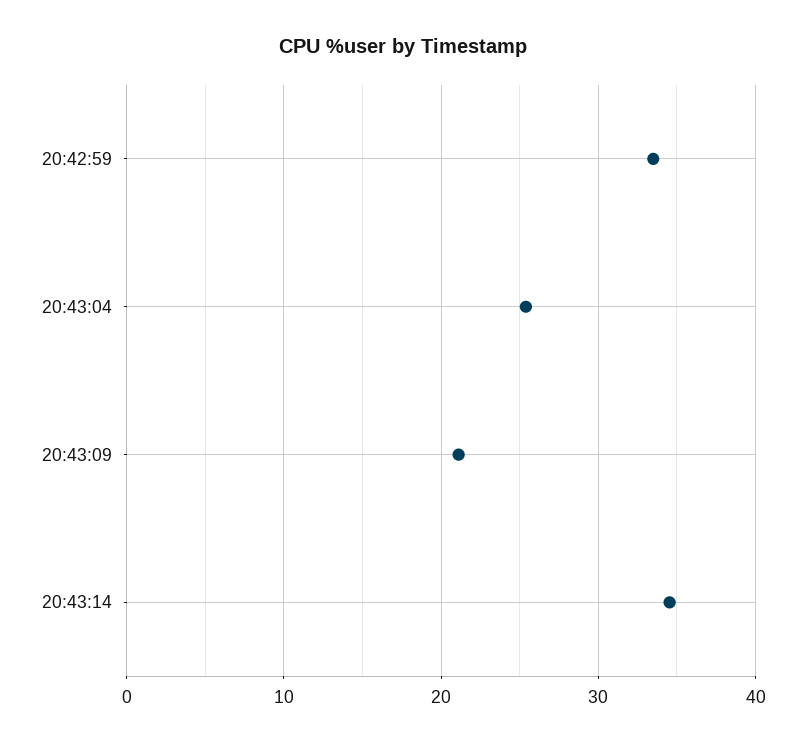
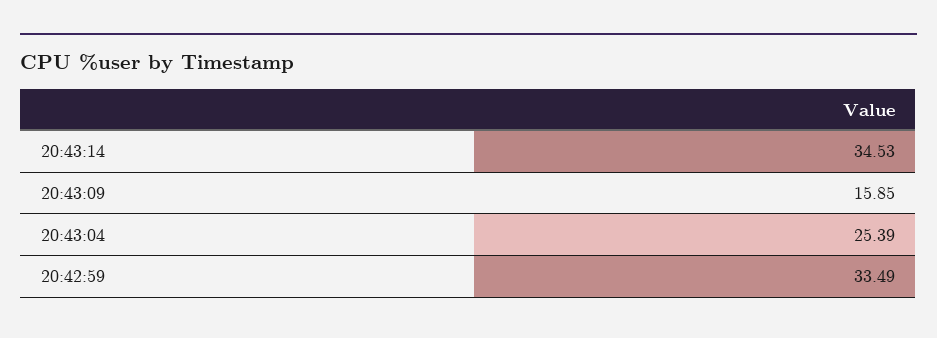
20:43:09: 21 -> 15.85

